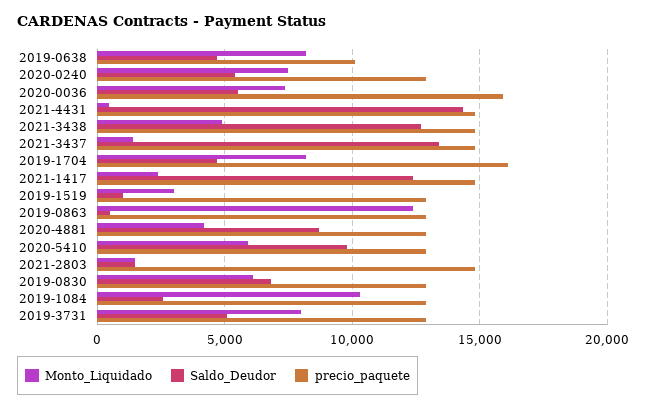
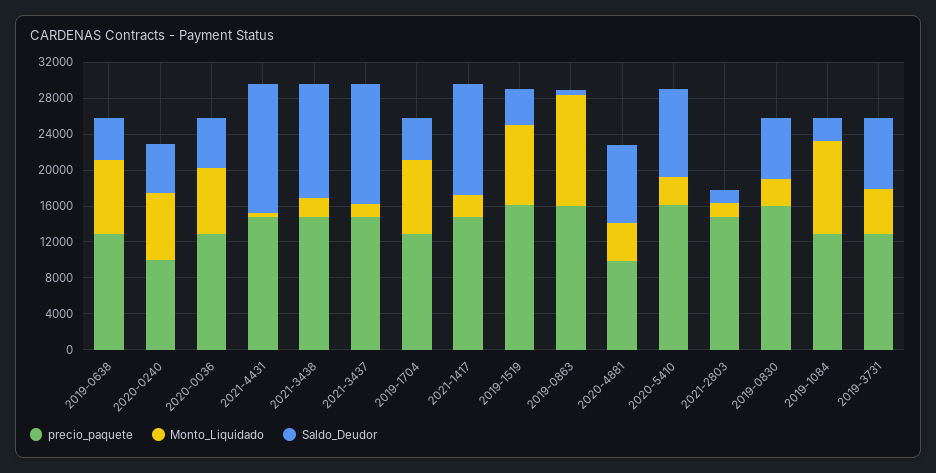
precio_paquete, 2019-0638: 10000 -> 13000
precio_paquete, 2020-0240: 13000 -> 10000
precio_paquete, 2020-0036: 16000 -> 13000
Monto_Liquidado, 2021-3438: 5000 -> 2000
precio_paquete, 2019-1704: 16000 -> 13000
Monto_Liquidado, 2019-1519: 3000 -> 9000
Saldo_Deudor, 2019-1519: 1000 -> 4000
precio_paquete, 2019-1519: 13000 -> 16000
precio_paquete, 2019-0863: 13000 -> 16000
precio_paquete, 2020-4881: 13000 -> 10000
Monto_Liquidado, 2020-5410: 6000 -> 3000
precio_paquete, 2020-5410: 13000 -> 16000
Monto_Liquidado, 2019-0830: 6000 -> 3000
precio_paquete, 2019-0830: 13000 -> 16000
Monto_Liquidado, 2019-3731: 8000 -> 5000
Saldo_Deudor, 2019-3731: 5000 -> 8000

